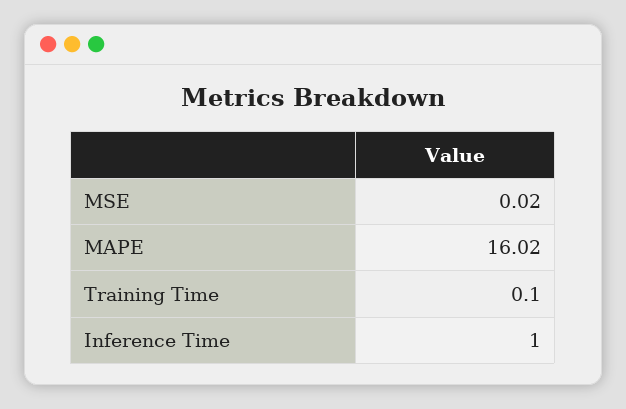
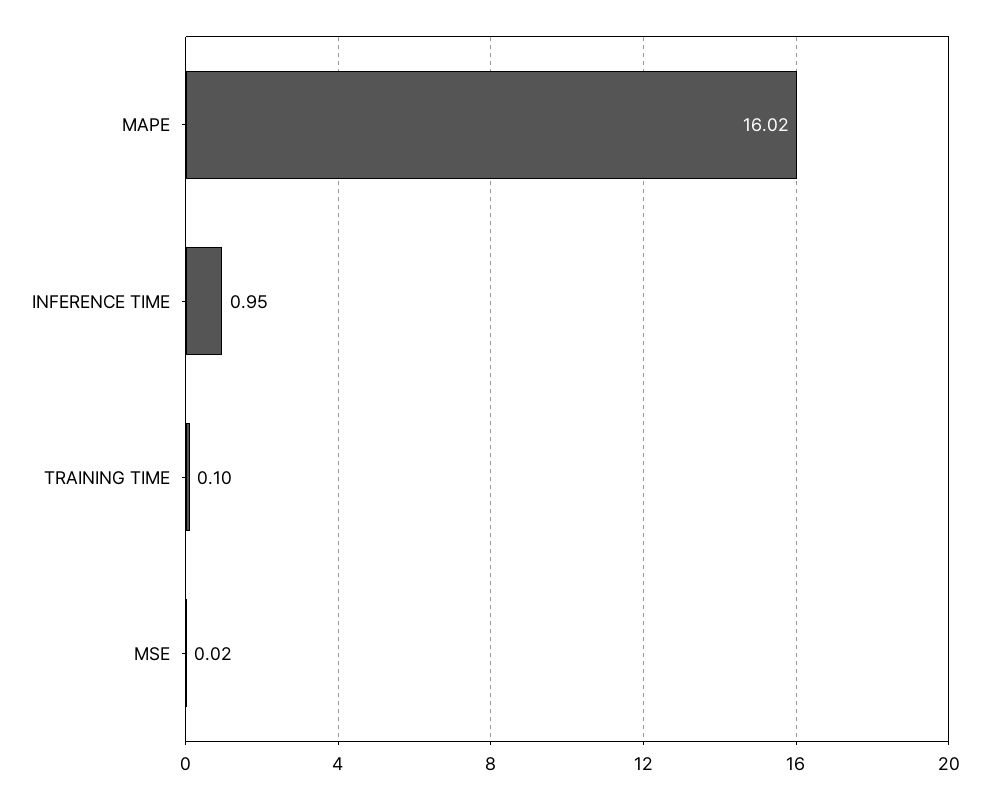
Inference Time: 1 -> 0.95

